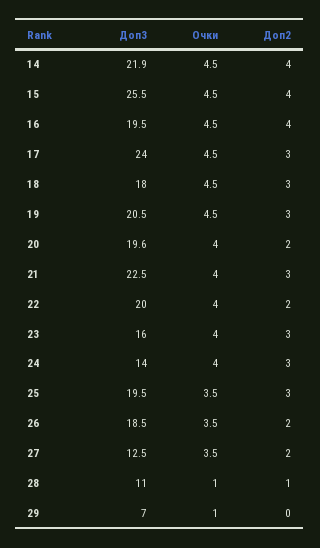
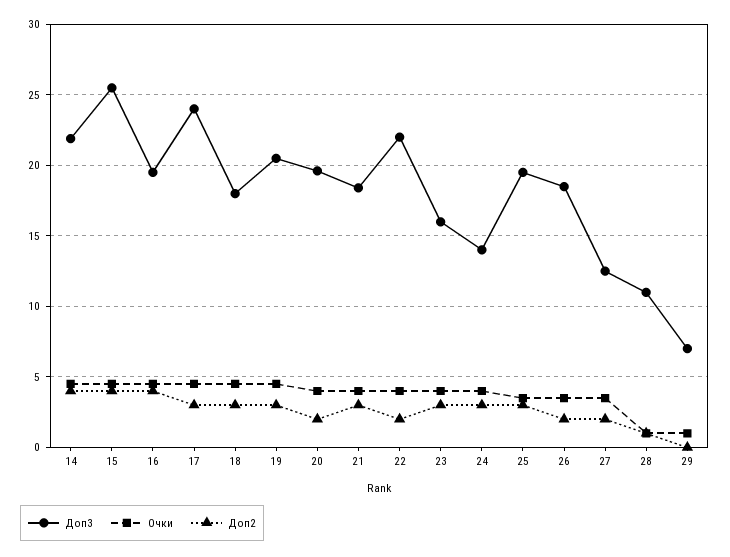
Доп3, 21: 22.5 -> 18.5
Доп3, 22: 20 -> 22

